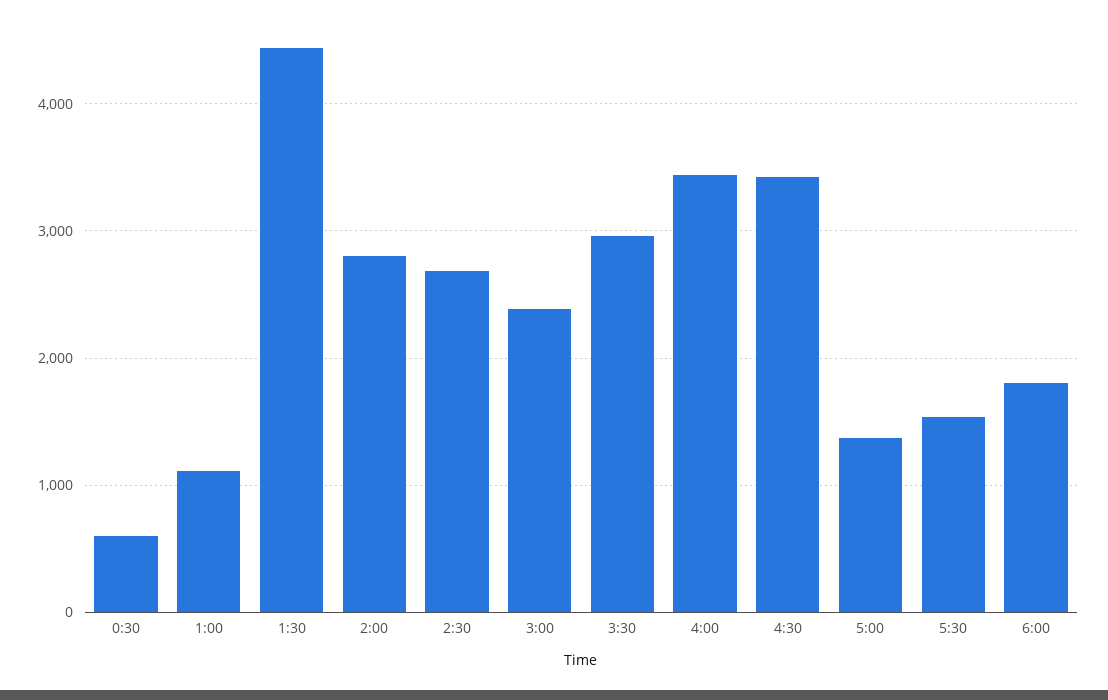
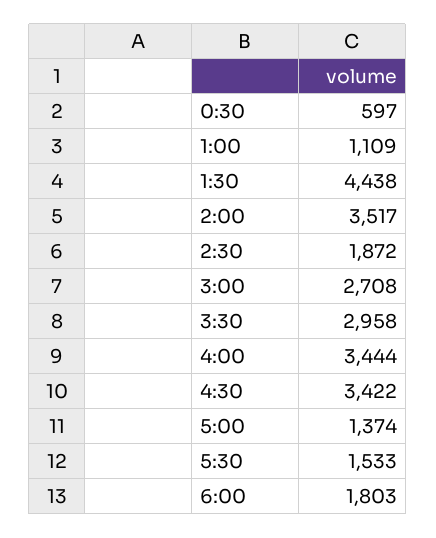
2:00: 2800 -> 3517
2:30: 2700 -> 1872
3:00: 2400 -> 2708

